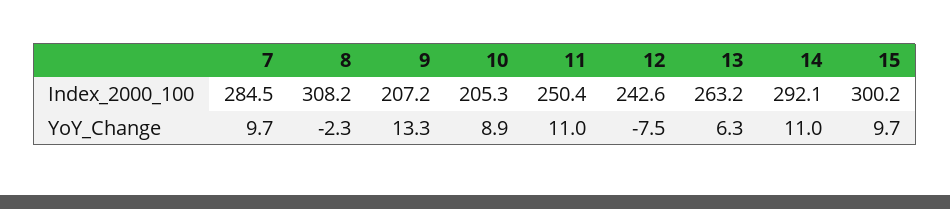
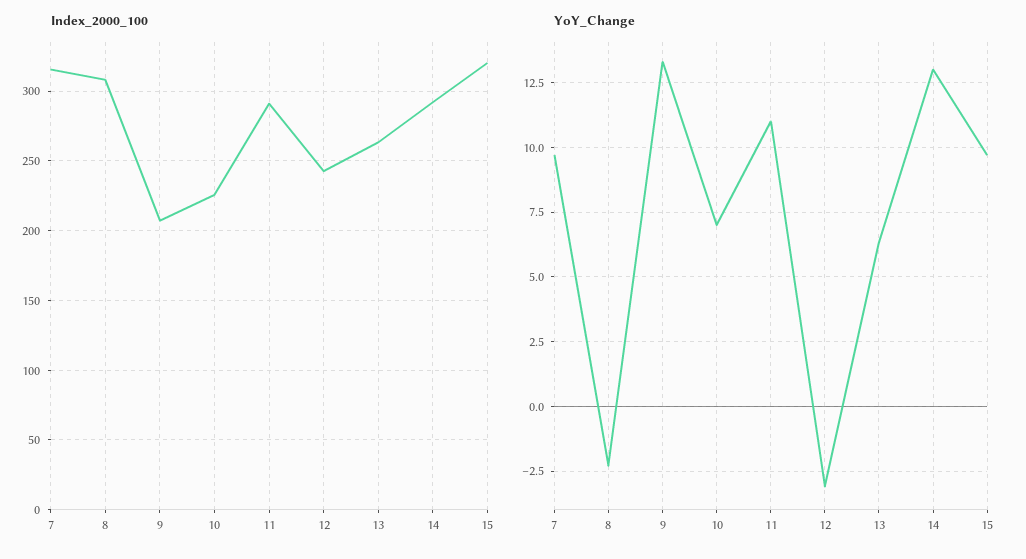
Index_2000_100, 7: 284.5 -> 315
Index_2000_100, 10: 205.3 -> 225
Index_2000_100, 11: 250.4 -> 290
Index_2000_100, 15: 300.2 -> 320
YoY_Change, 10: 8.9 -> 7
YoY_Change, 12: -7.5 -> -3
YoY_Change, 14: 11 -> 13

